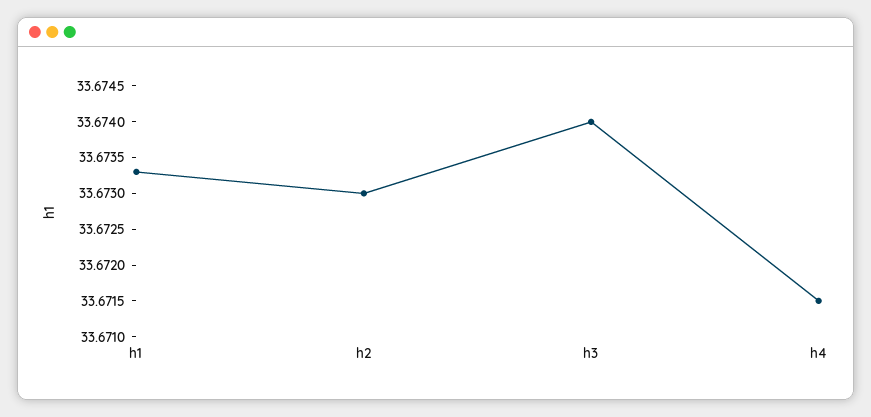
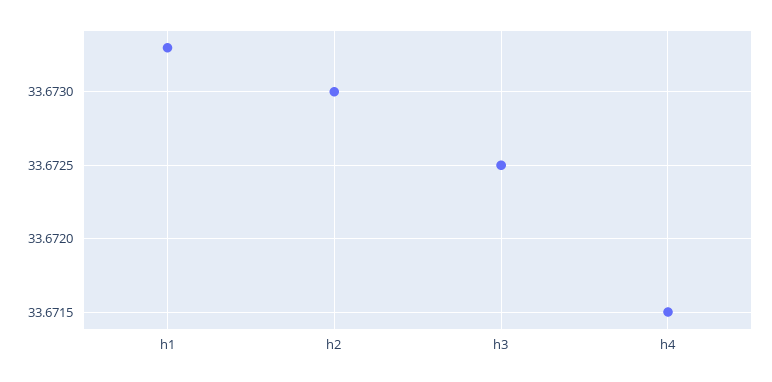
h3: 33.674 -> 33.6725

